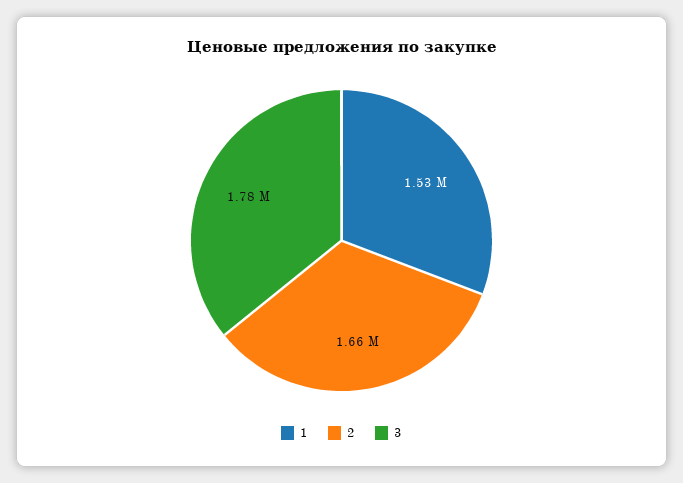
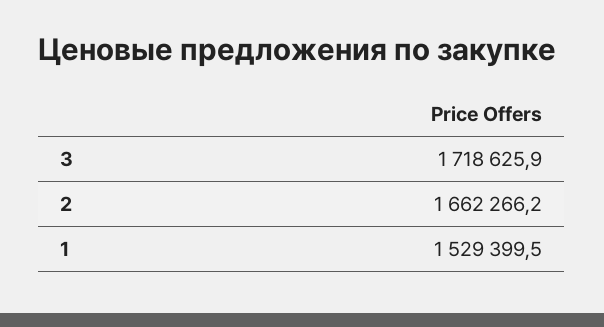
3: 1780000 -> 1718625.9

